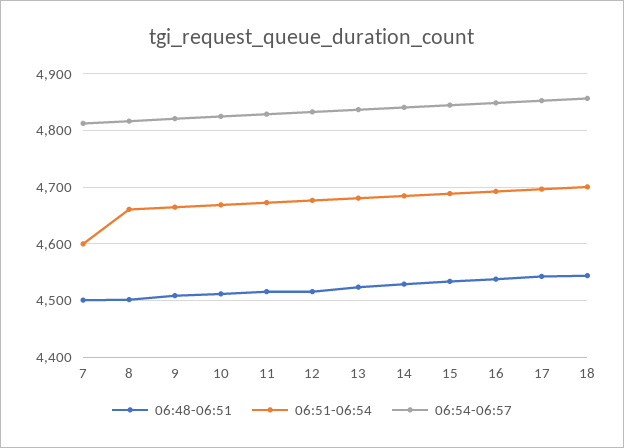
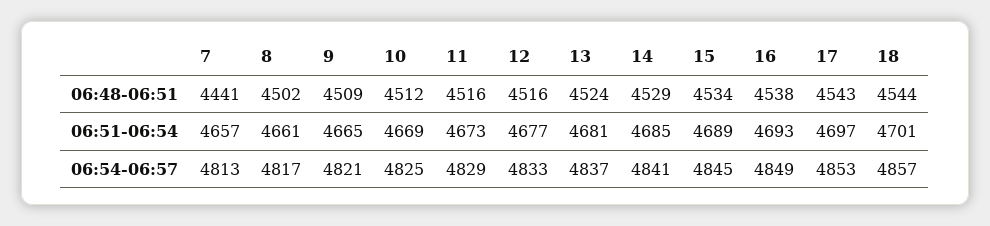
06:48-06:51, 7: 4500 -> 4441
06:51-06:54, 7: 4600 -> 4657

